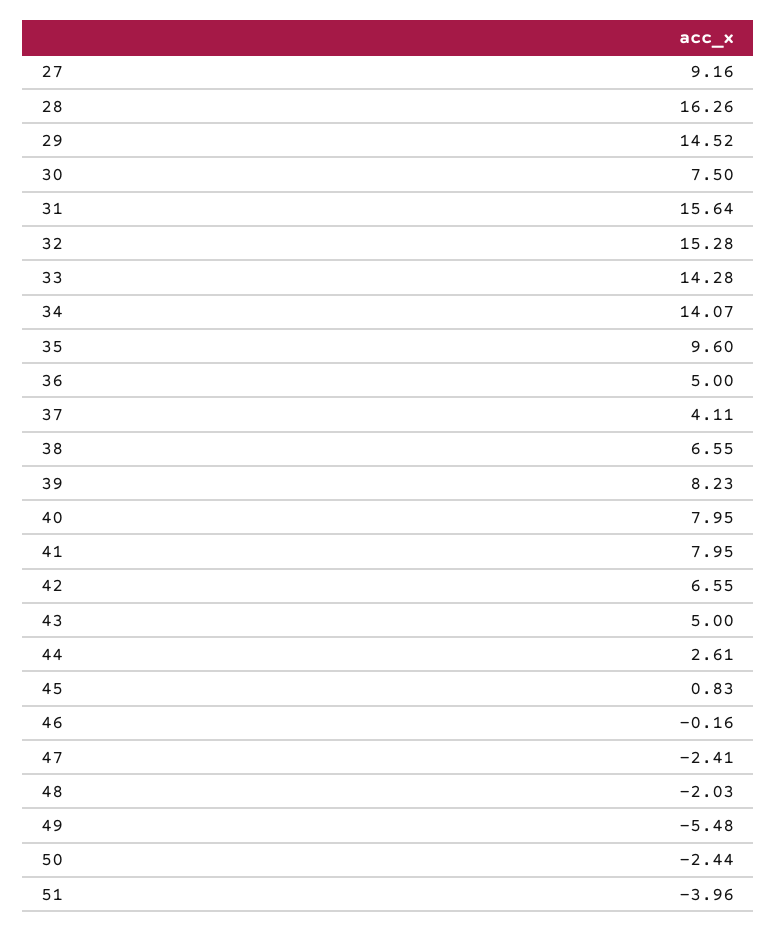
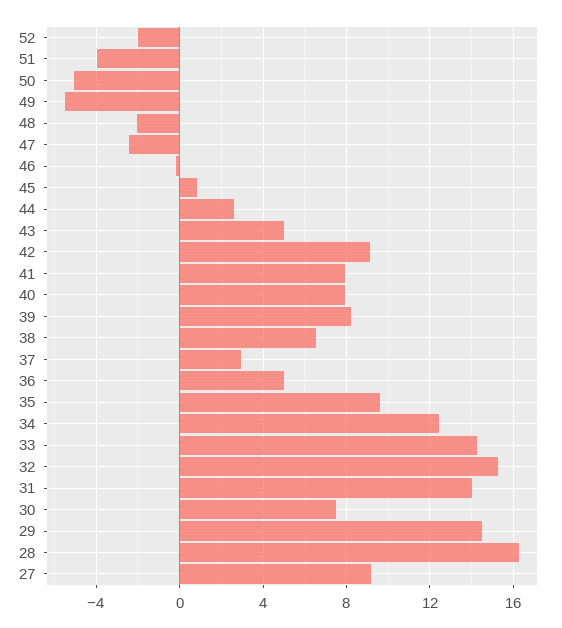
31: 15.64 -> 14
34: 14.07 -> 12.5
37: 4.11 -> 3
42: 6.55 -> 9
50: -2.44 -> -5
52: none -> -2

